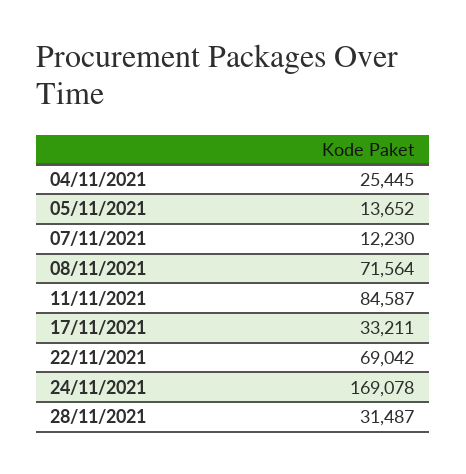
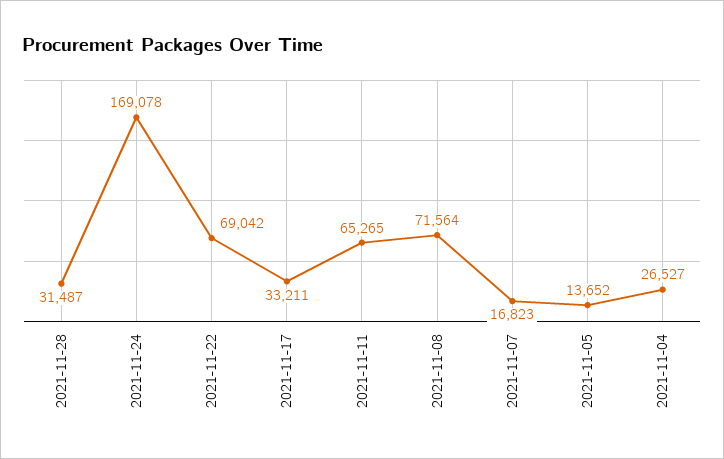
04/11/2021: 25445 -> 26527
07/11/2021: 12230 -> 16823
11/11/2021: 84587 -> 65265

